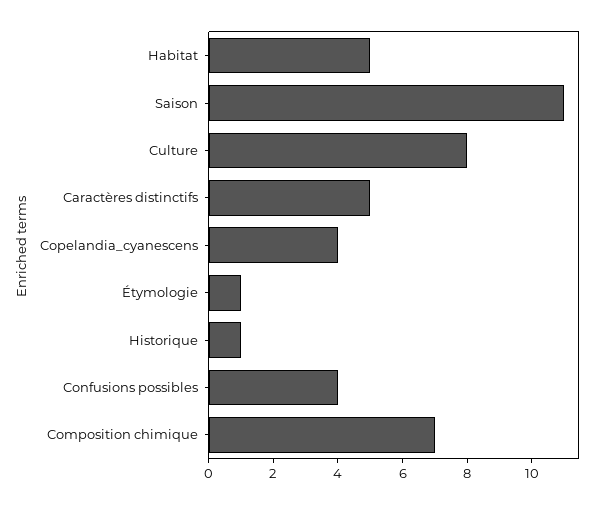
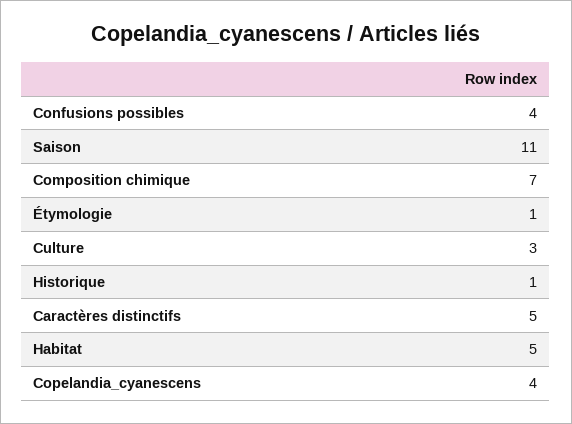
Culture: 8 -> 3

